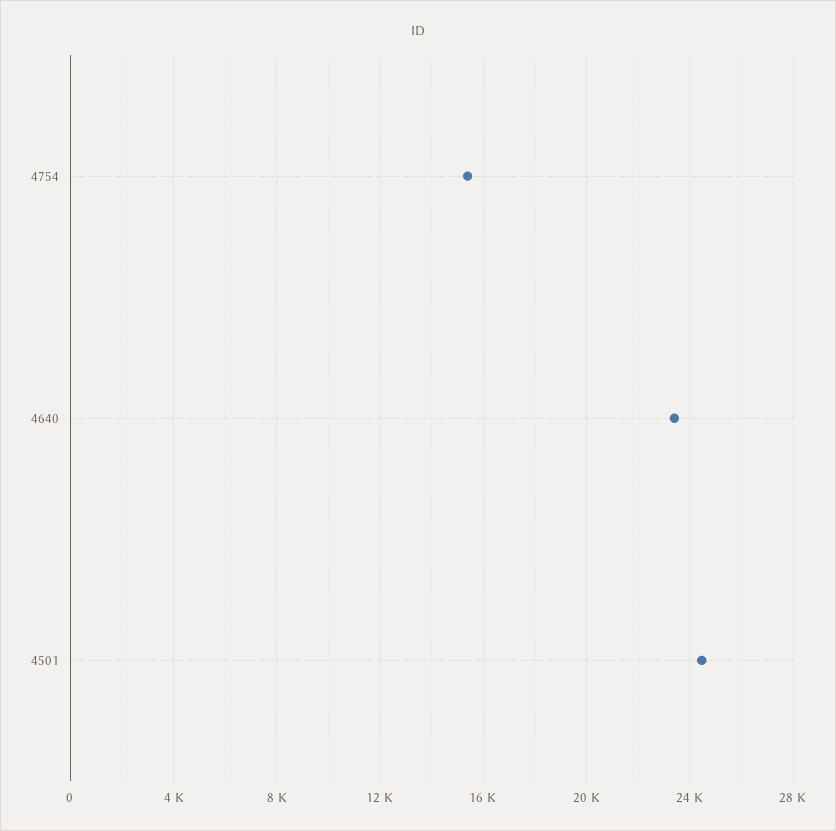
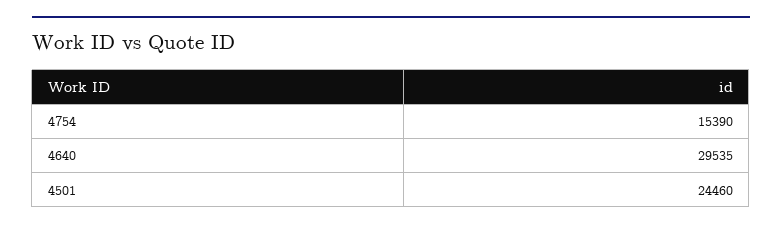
4640: 23500 -> 29535

